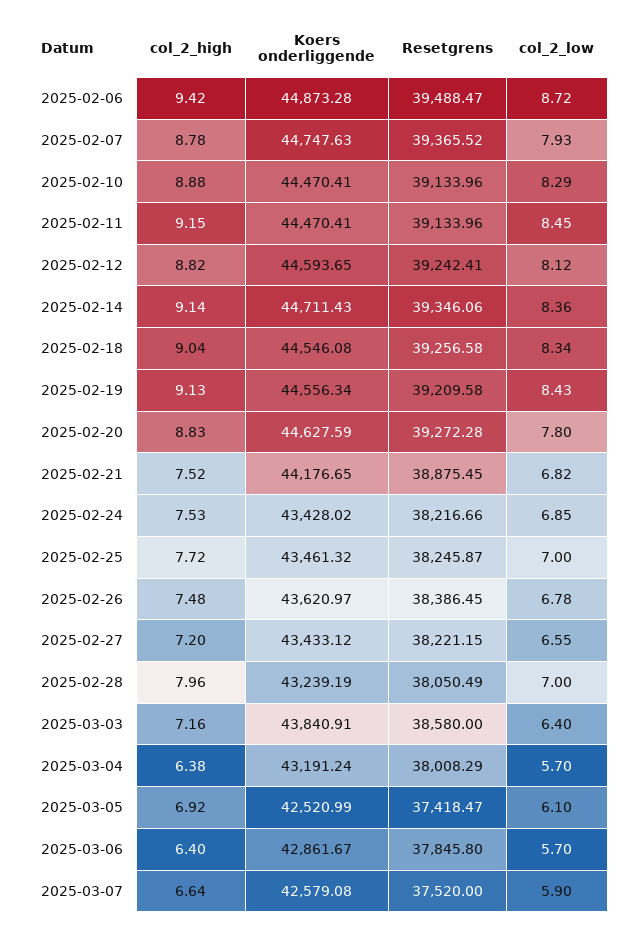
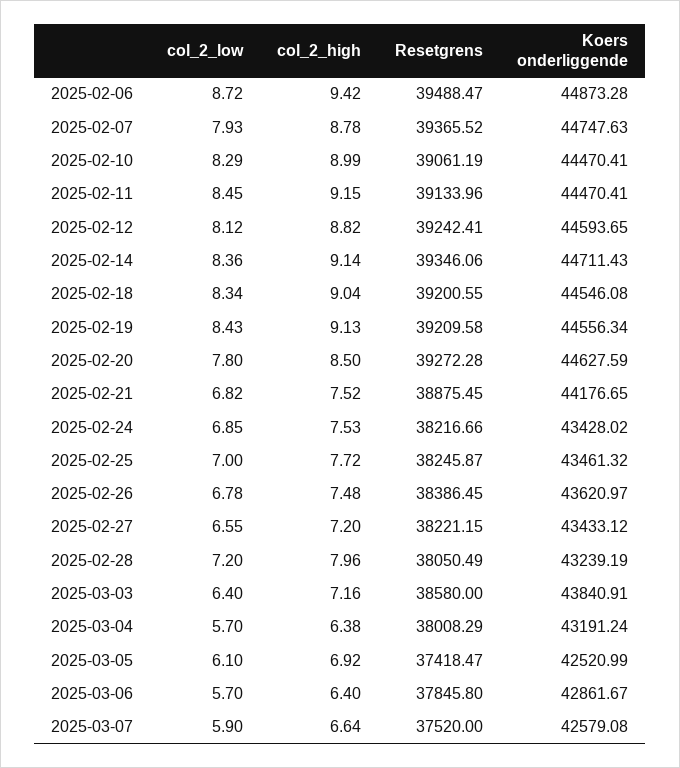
col_2_high, 2025-02-10: 8.88 -> 8.99
Resetgrens, 2025-02-10: 39133.96 -> 39061.19
Resetgrens, 2025-02-18: 39256.58 -> 39200.55
col_2_high, 2025-02-20: 8.83 -> 8.5
col_2_low, 2025-02-28: 7 -> 7.2

